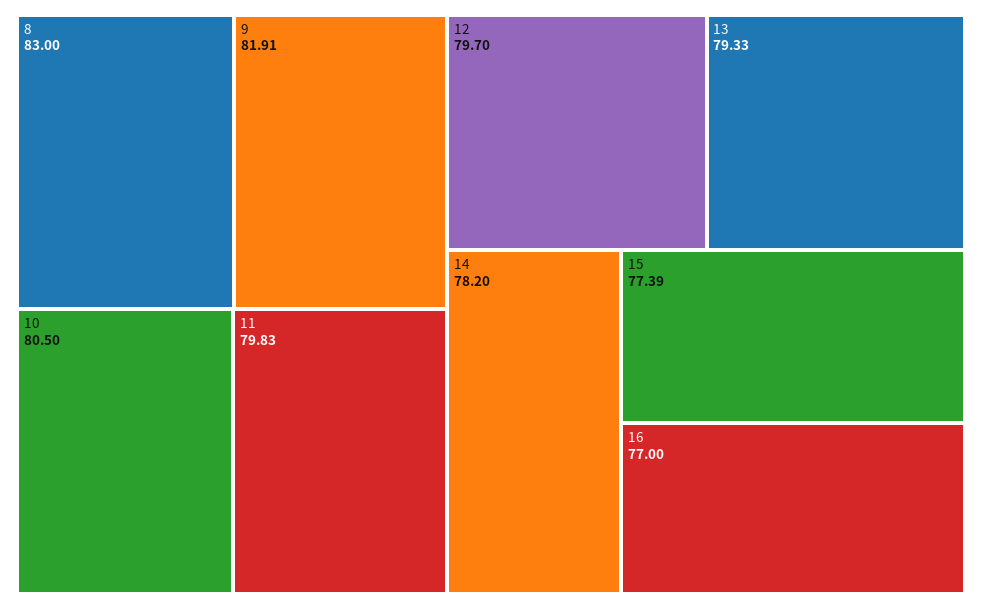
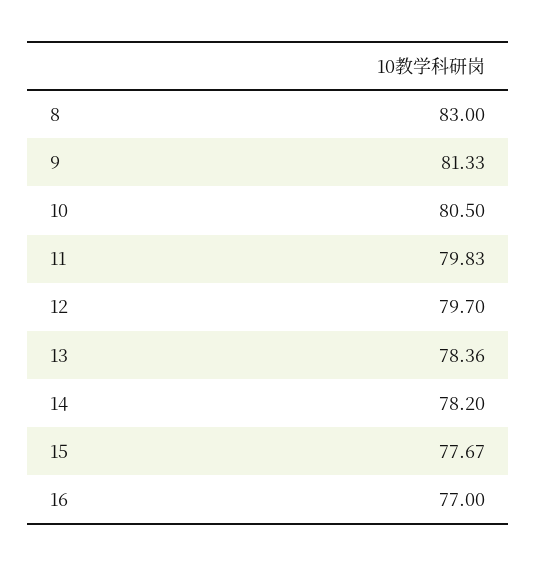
9: 81.91 -> 81.33
13: 79.33 -> 78.36
15: 77.39 -> 77.67

